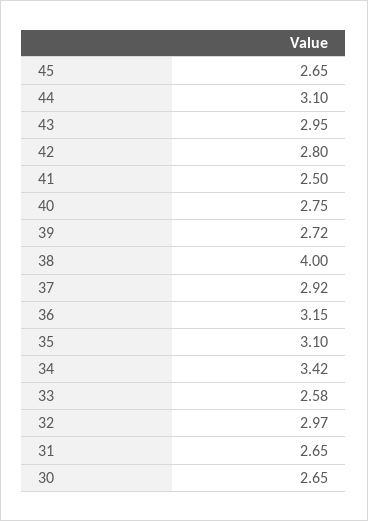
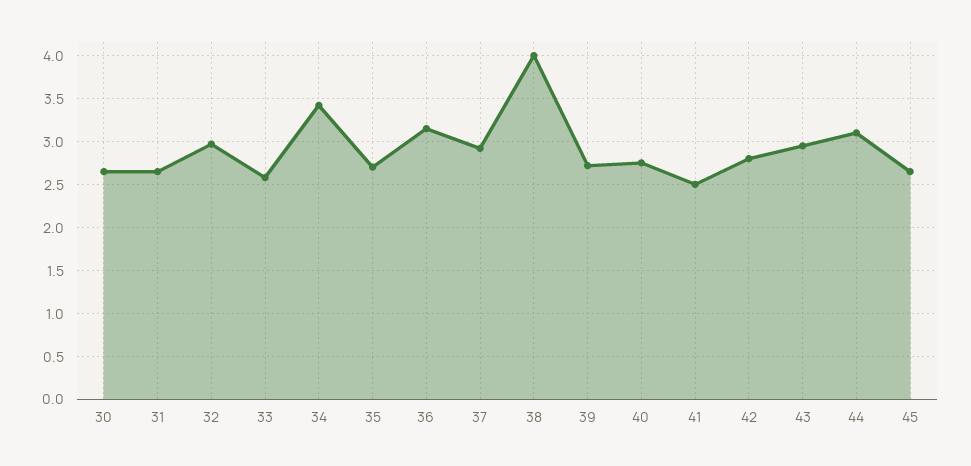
35: 3.1 -> 2.7

